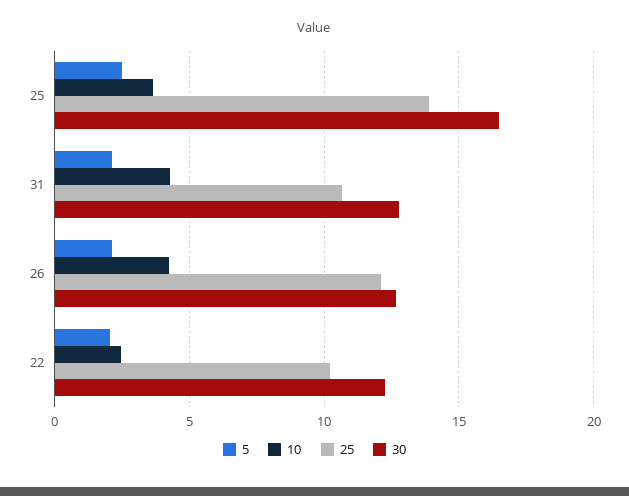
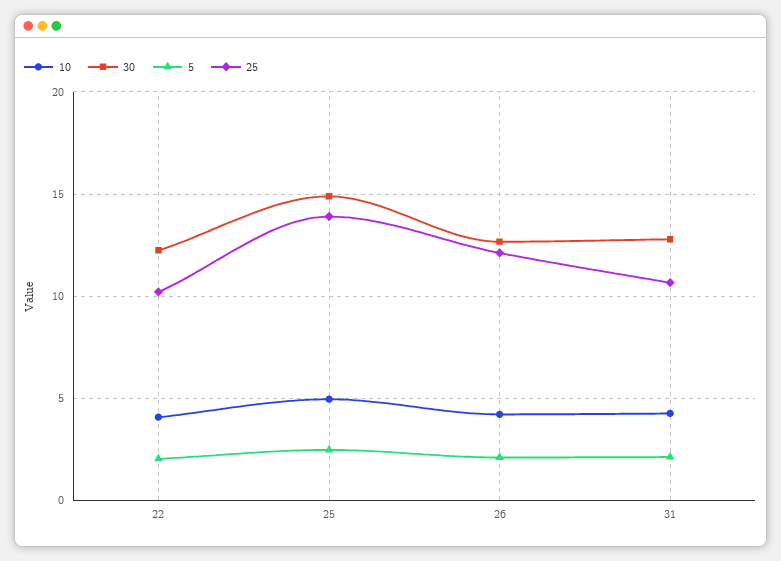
10, 25: 3.5 -> 5
30, 25: 16.5 -> 15
10, 22: 2.5 -> 4

